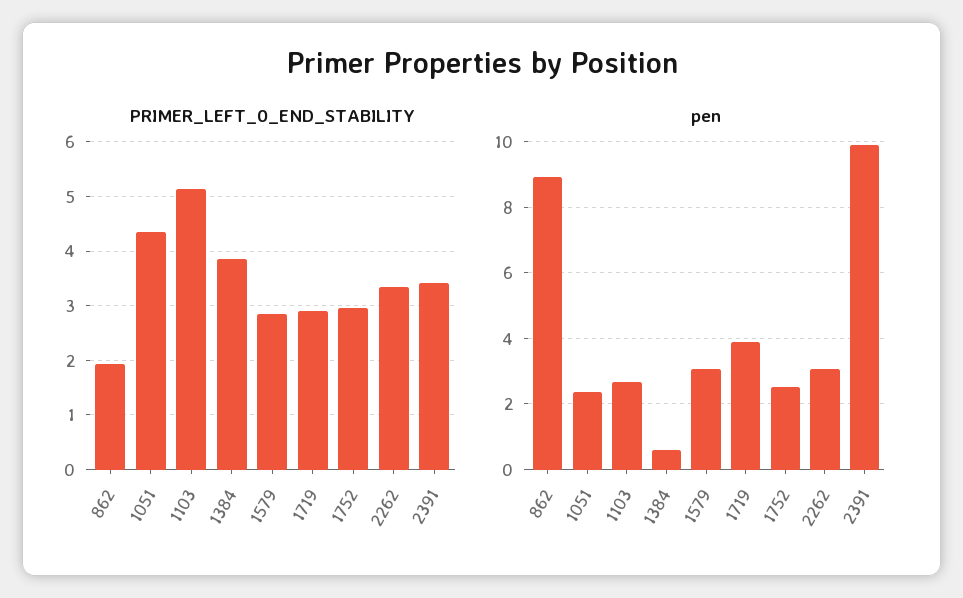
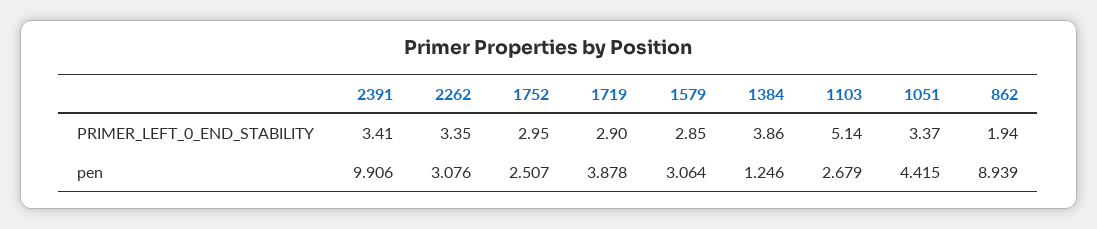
PRIMER_LEFT_0_END_STABILITY, 1051: 4.4 -> 3.37
pen, 1051: 2.4 -> 4.415
pen, 1384: 0.6 -> 1.246

